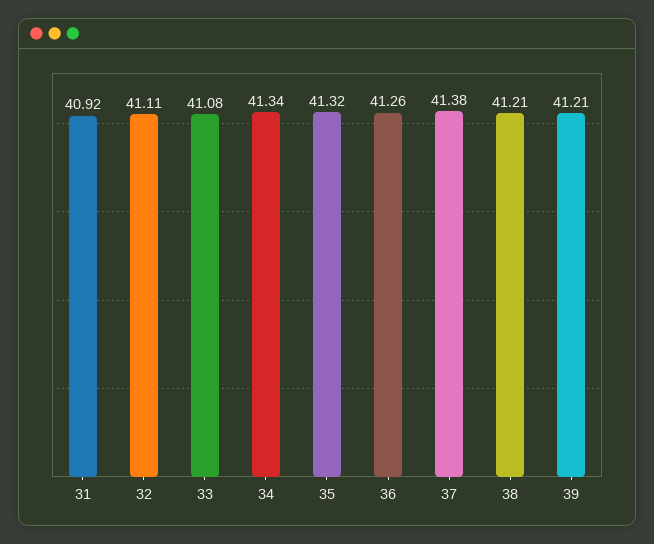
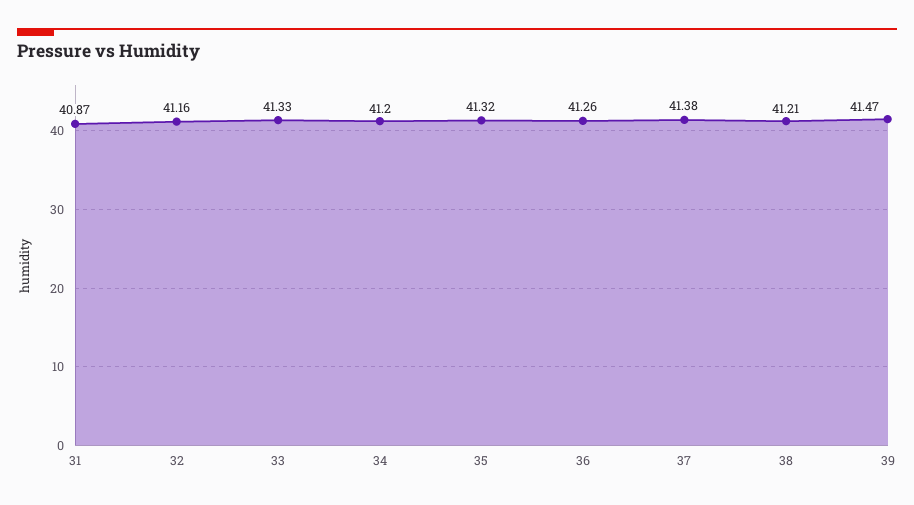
31: 40.92 -> 40.87
32: 41.11 -> 41.16
33: 41.08 -> 41.33
34: 41.34 -> 41.2
39: 41.21 -> 41.47

